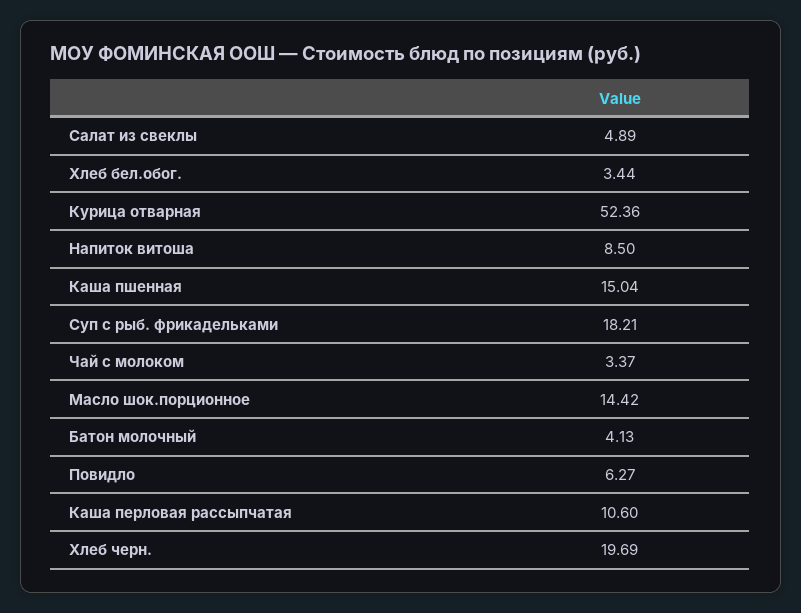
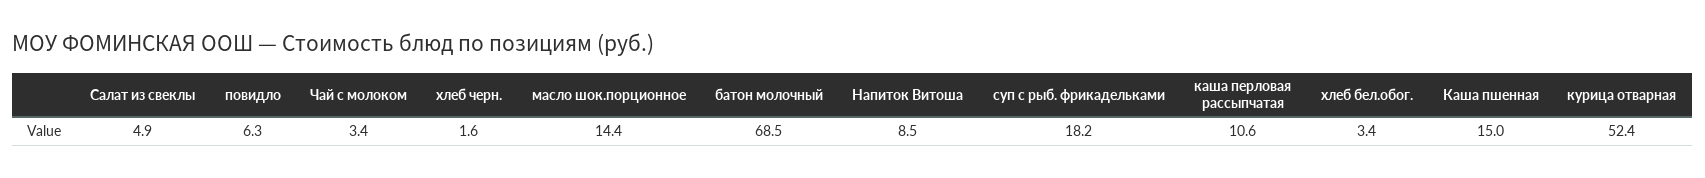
Батон молочный: 4.13 -> 68.5
Хлеб черн.: 19.69 -> 1.6

